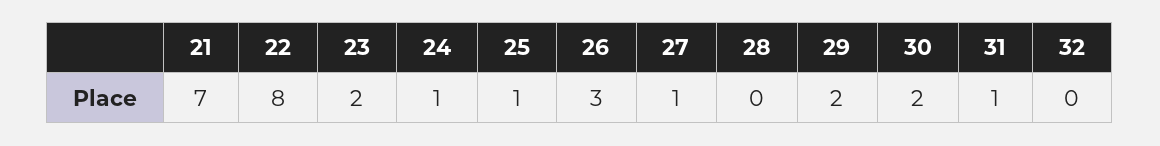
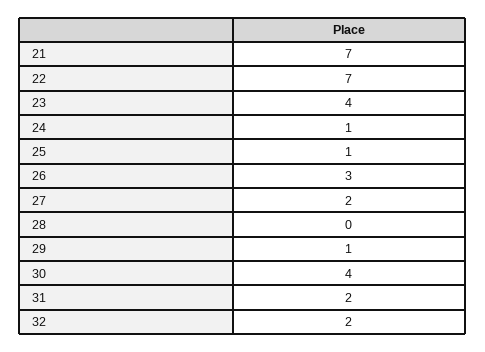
22: 8 -> 7
23: 2 -> 4
27: 1 -> 2
29: 2 -> 1
30: 2 -> 4
31: 1 -> 2
32: 0 -> 2

